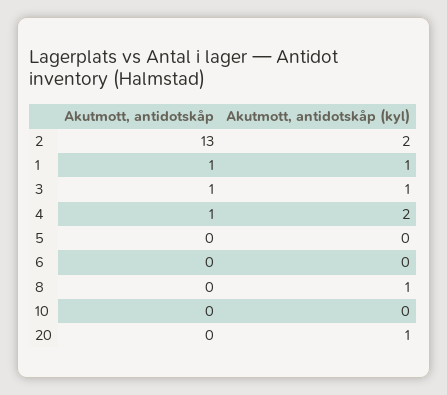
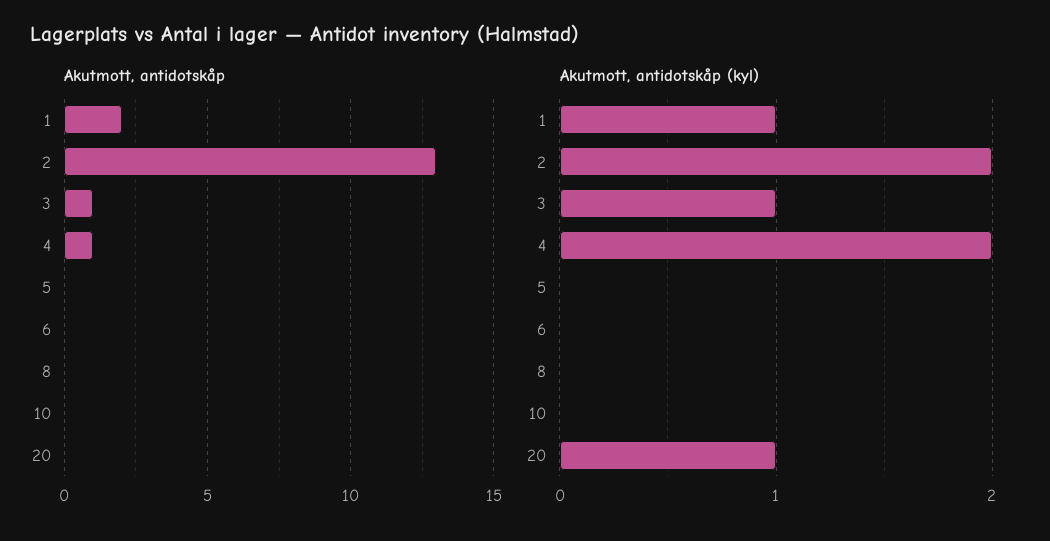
Akutmott, antidotskåp, 1: 1 -> 2
Akutmott, antidotskåp (kyl), 8: 1 -> 0

